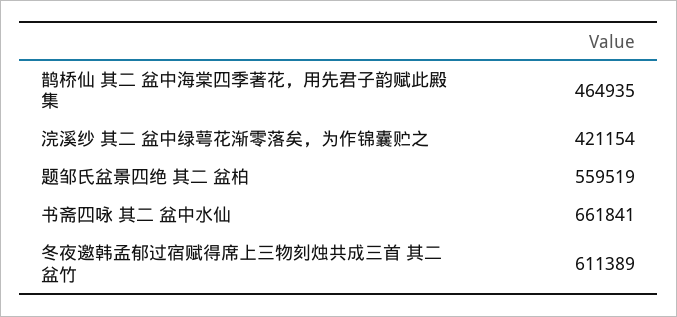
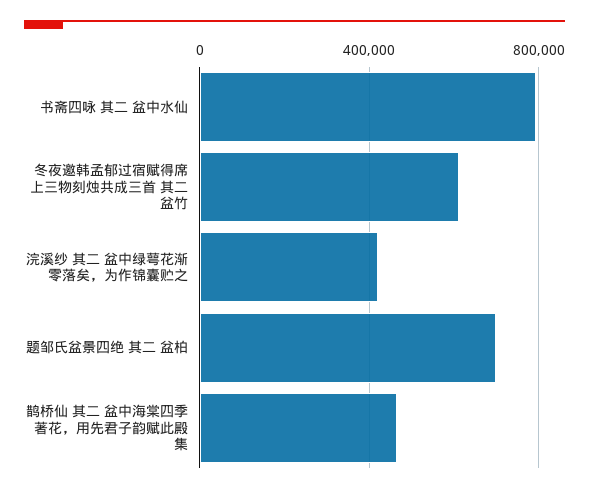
题邹氏盆景四绝 其二 盆柏: 559519 -> 700000
书斋四咏 其二 盆中水仙: 661841 -> 800000

